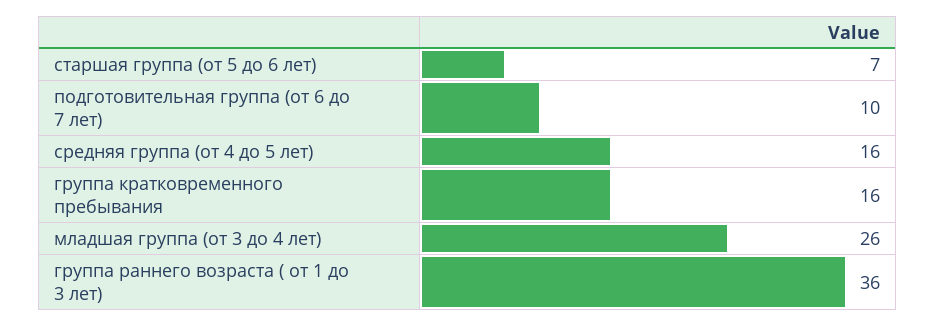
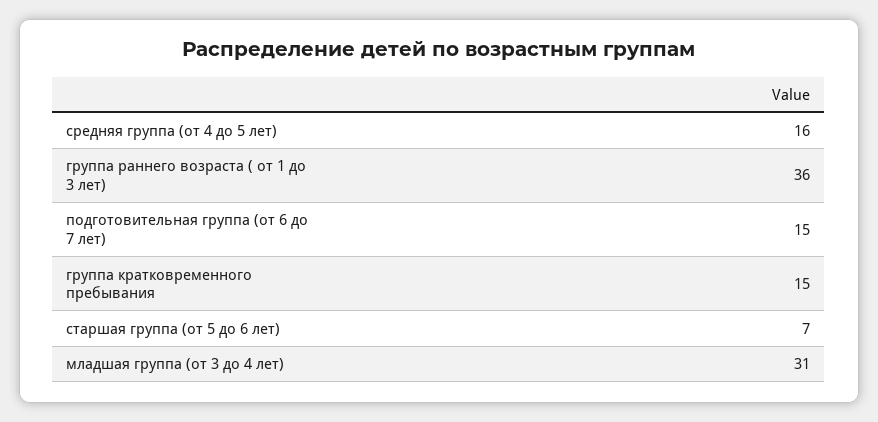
подготовительная группа (от 6 до 7 лет): 10 -> 15
группа кратковременного пребывания: 16 -> 15
младшая группа (от 3 до 4 лет): 26 -> 31

